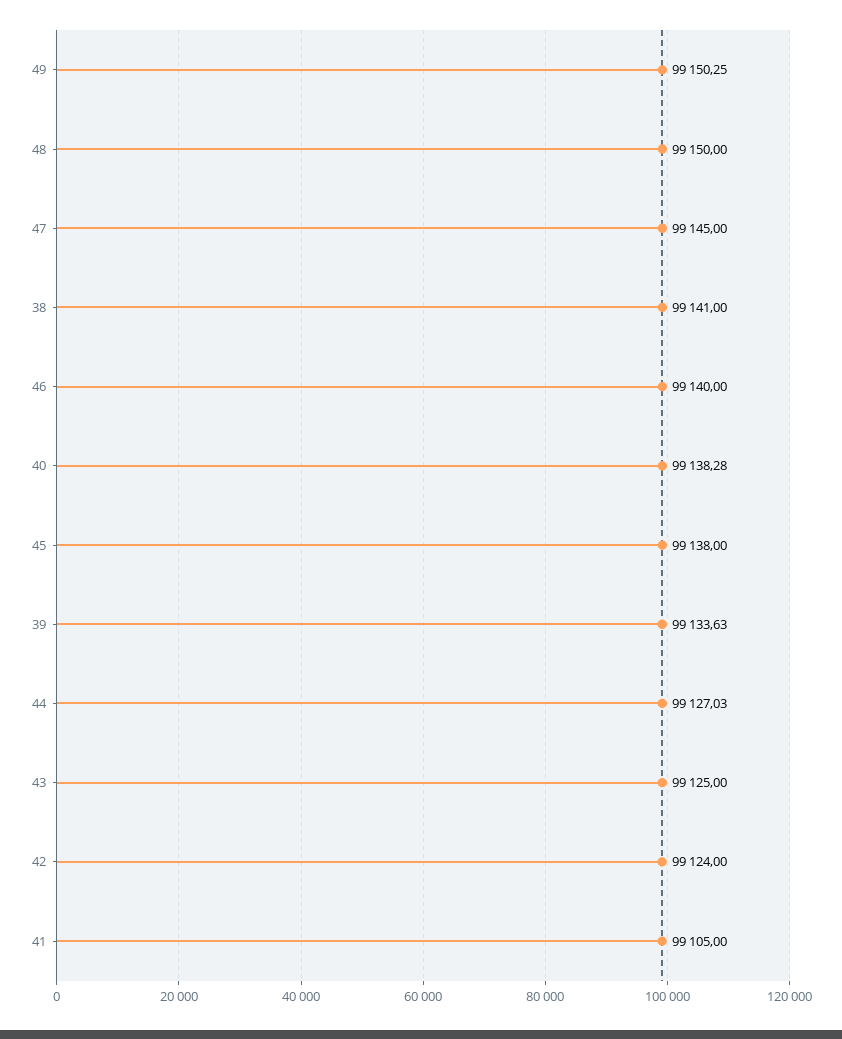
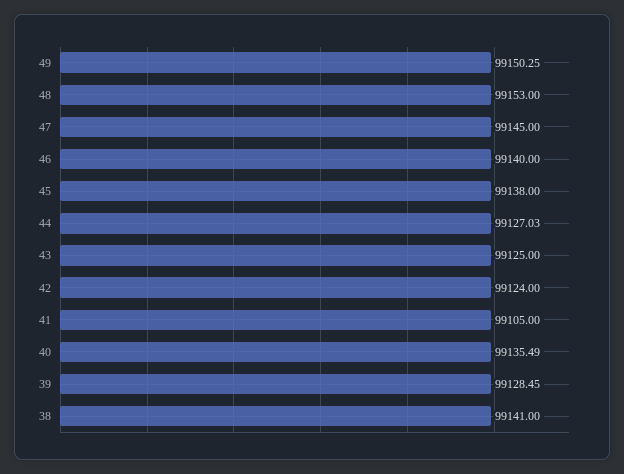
48: 99150 -> 99153
40: 99138.28 -> 99135.49
39: 99133.63 -> 99128.45

